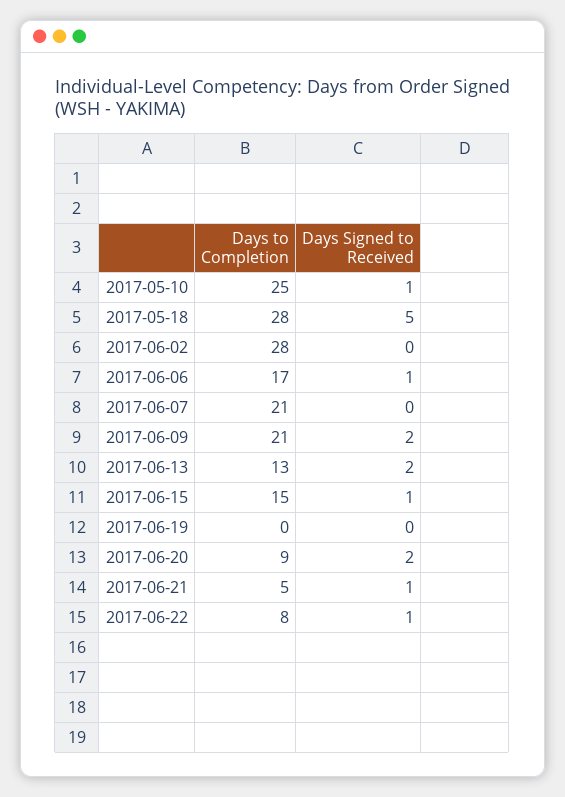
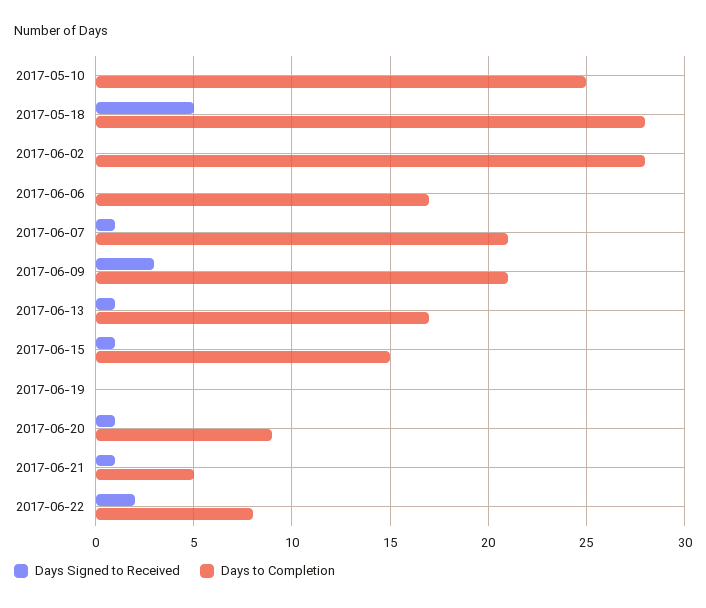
Days Signed to Received, 2017-05-10: 1 -> 0
Days Signed to Received, 2017-06-06: 1 -> 0
Days Signed to Received, 2017-06-07: 0 -> 1
Days Signed to Received, 2017-06-09: 2 -> 3
Days to Completion, 2017-06-13: 13 -> 17
Days Signed to Received, 2017-06-13: 2 -> 1
Days Signed to Received, 2017-06-20: 2 -> 1
Days Signed to Received, 2017-06-22: 1 -> 2

